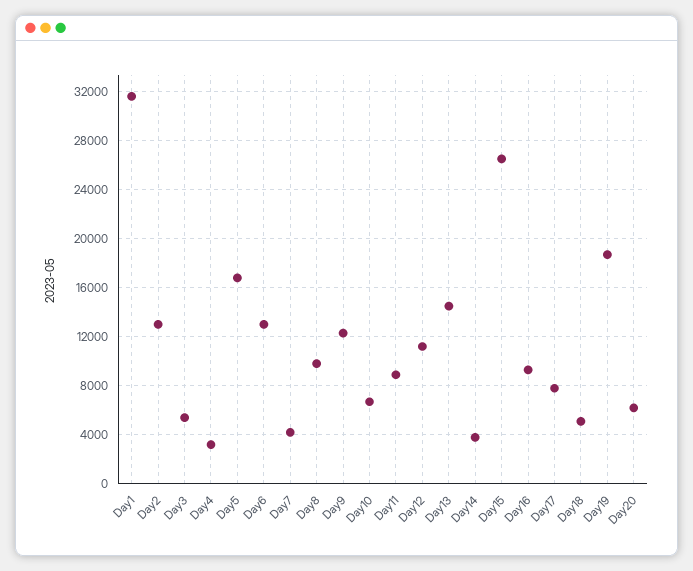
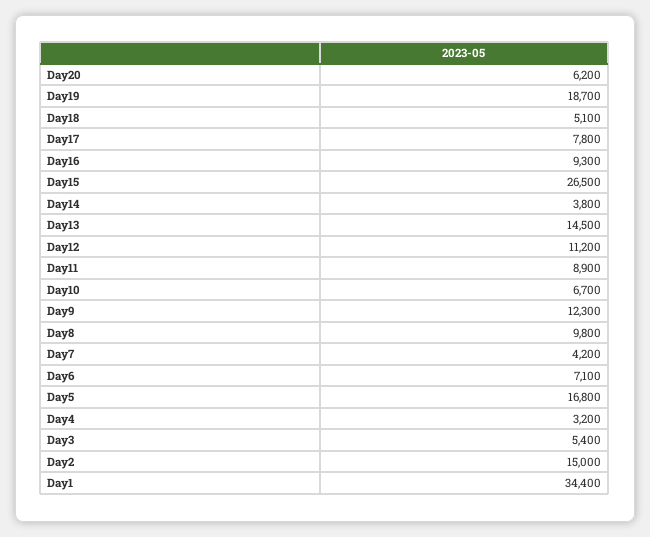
Day1: 31500 -> 34400
Day2: 13000 -> 15000
Day6: 13000 -> 7100

